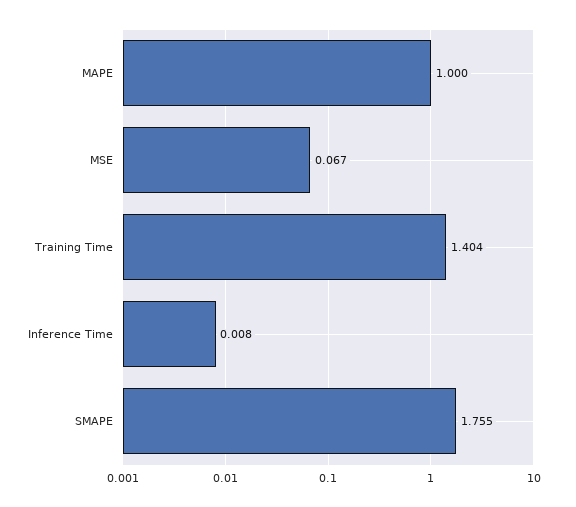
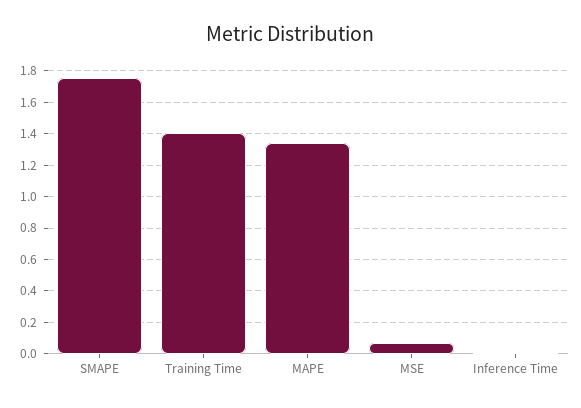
MAPE: 1 -> 1.35

